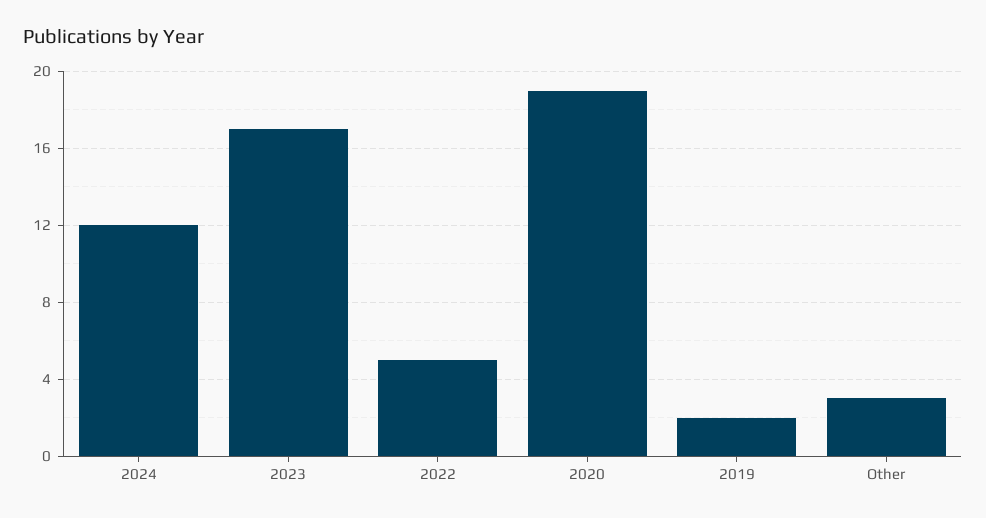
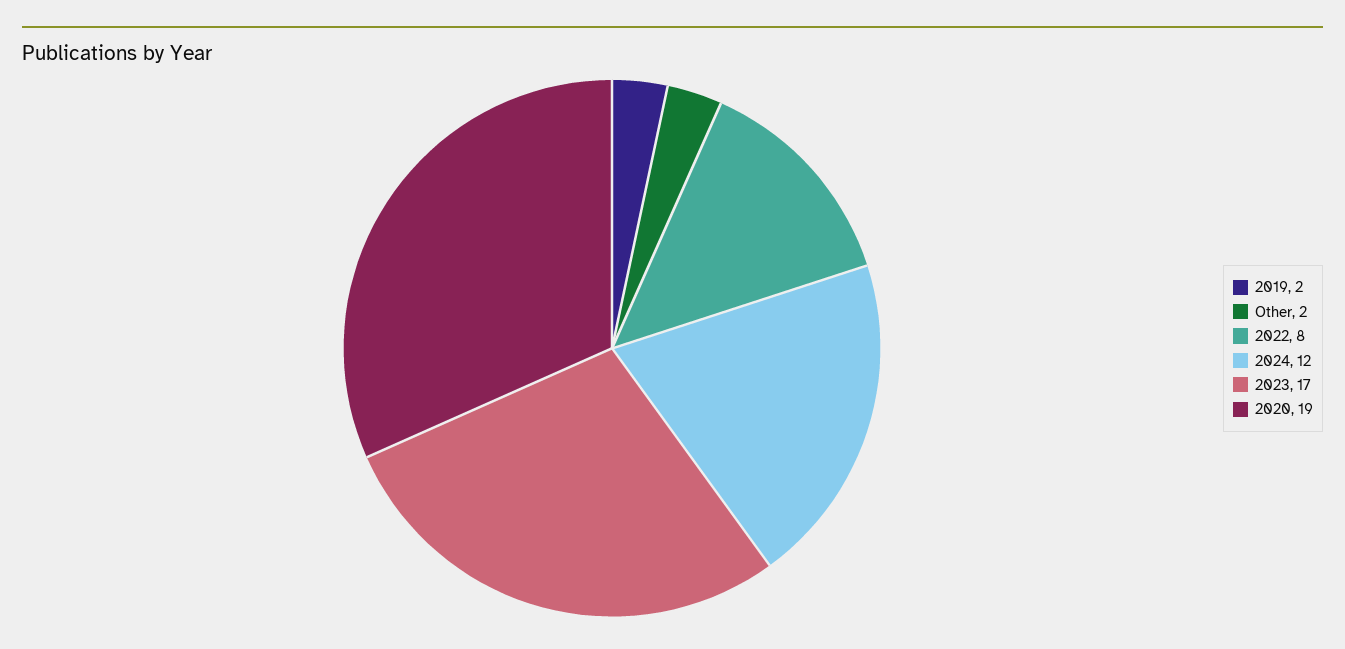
2022: 5 -> 8
Other: 3 -> 2

